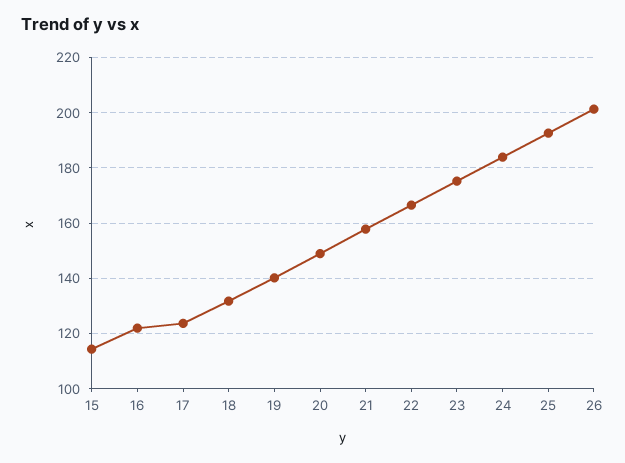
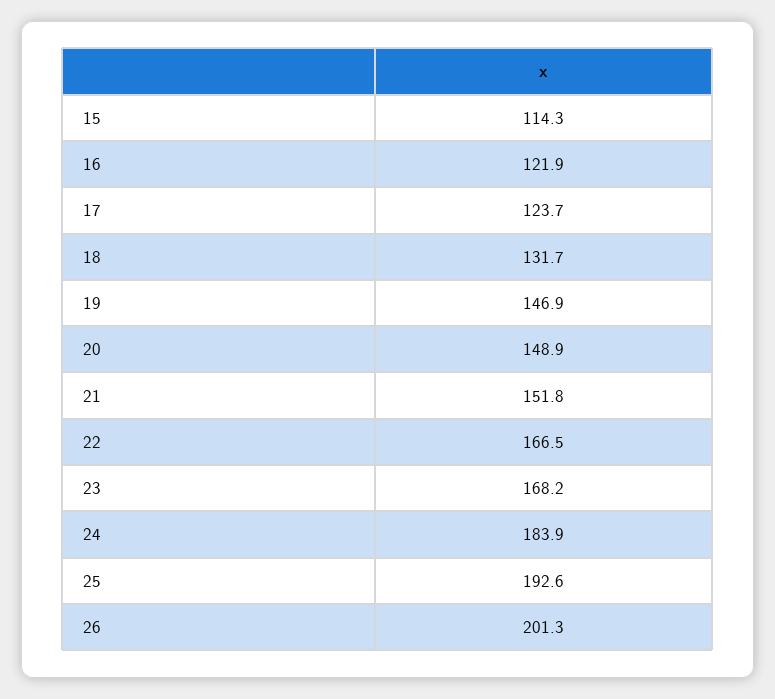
19: 140 -> 146.9
21: 157.5 -> 151.8
23: 175 -> 168.2

